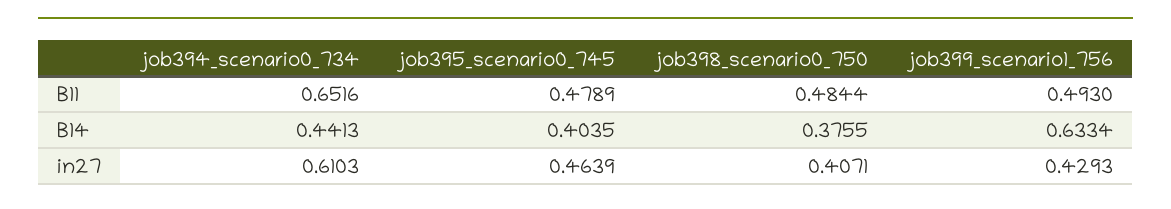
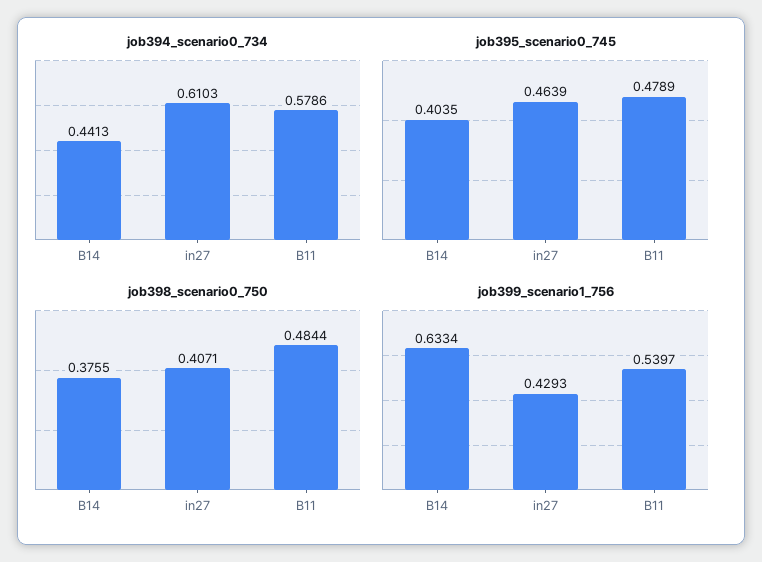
job394_scenario0_734, B11: 0.6516 -> 0.5786
job399_scenario1_756, B11: 0.493 -> 0.5397

